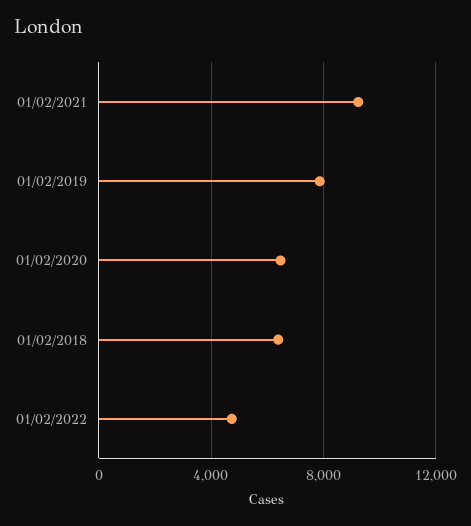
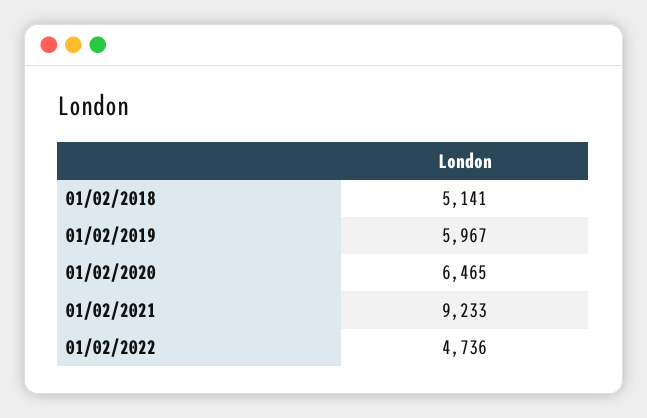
01/02/2019: 8000 -> 5967
01/02/2018: 6500 -> 5141

